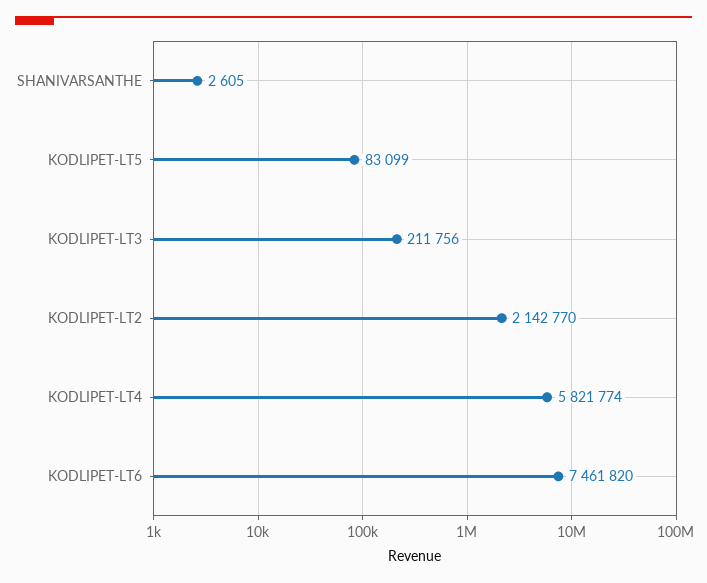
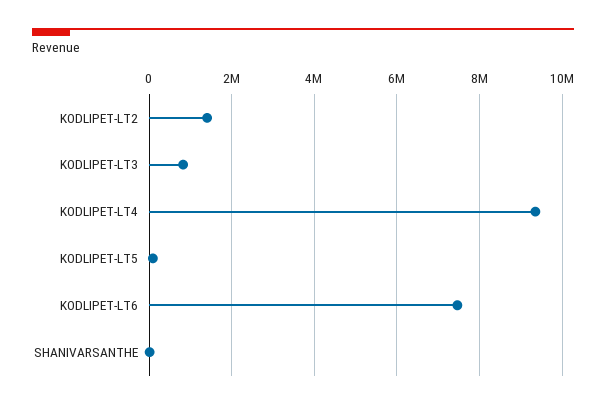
KODLIPET-LT3: 211756 -> 800000
KODLIPET-LT2: 2142770 -> 1400000
KODLIPET-LT4: 5821774 -> 9400000

